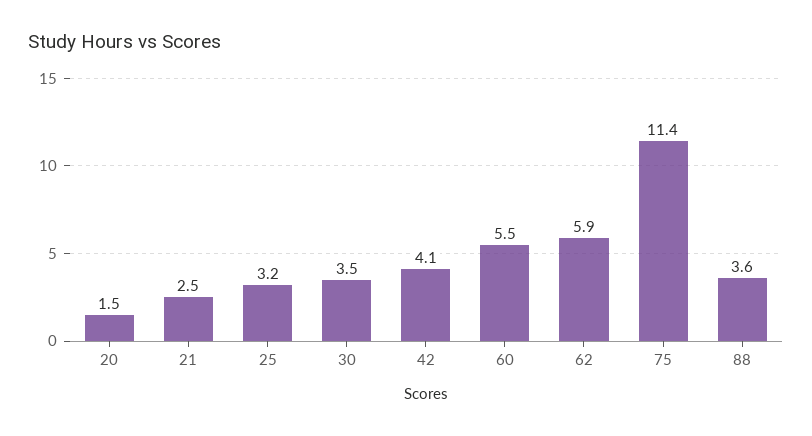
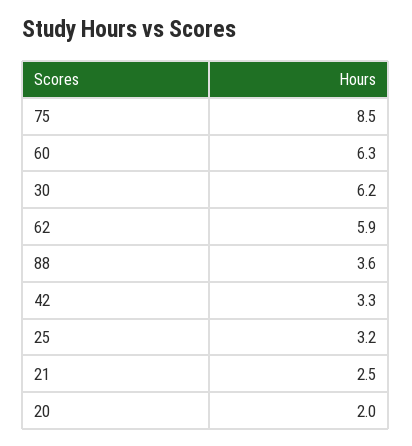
20: 1.5 -> 2
30: 3.5 -> 6.2
42: 4.1 -> 3.3
60: 5.5 -> 6.3
75: 11.4 -> 8.5

